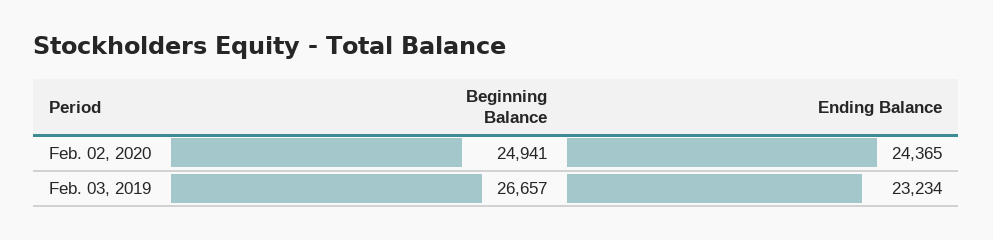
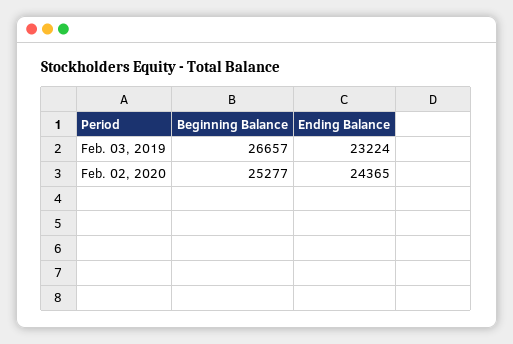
Beginning Balance, Feb. 02, 2020: 24941 -> 25277
Ending Balance, Feb. 03, 2019: 23234 -> 23224

